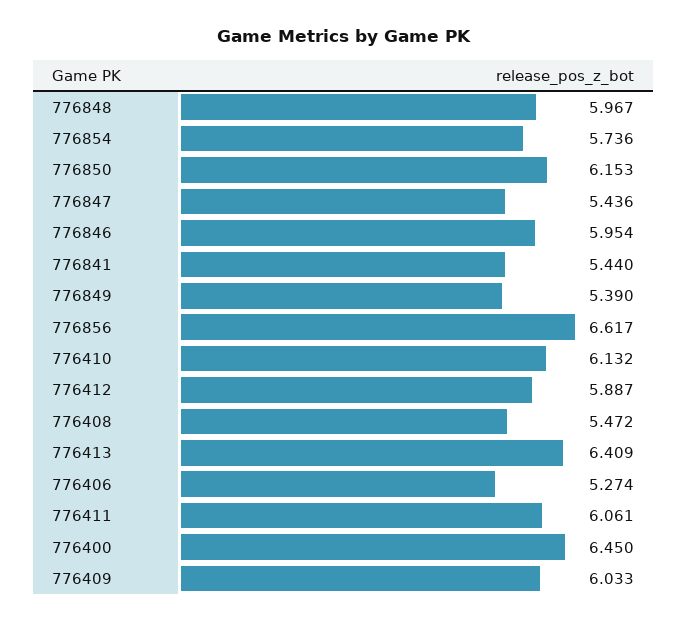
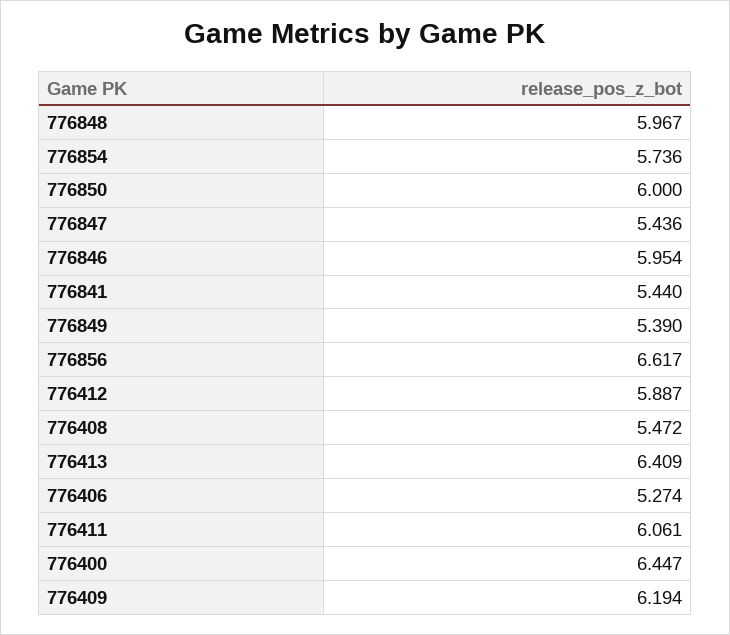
776850: 6.153 -> 6
776410: 6.132 -> none
776400: 6.45 -> 6.447
776409: 6.033 -> 6.194

